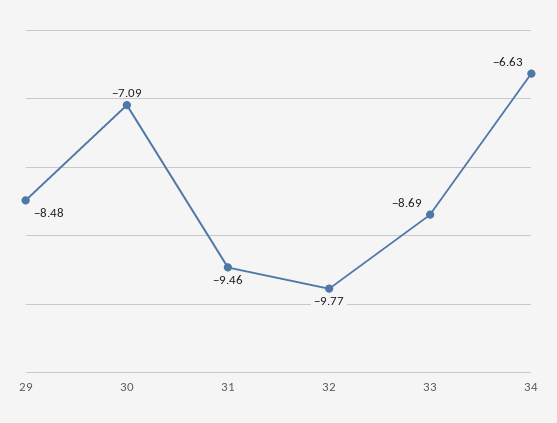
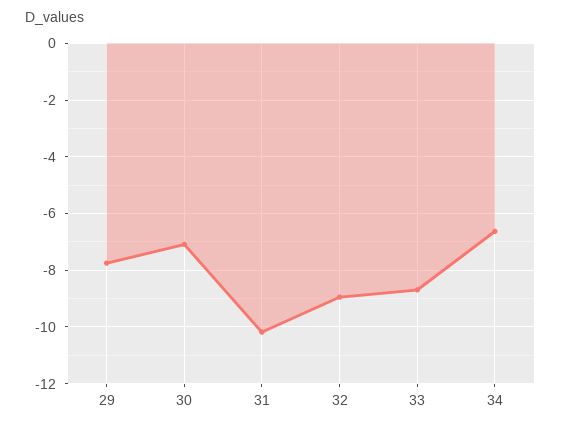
29: -8.48 -> -7.75
31: -9.46 -> -10.25
32: -9.77 -> -9

